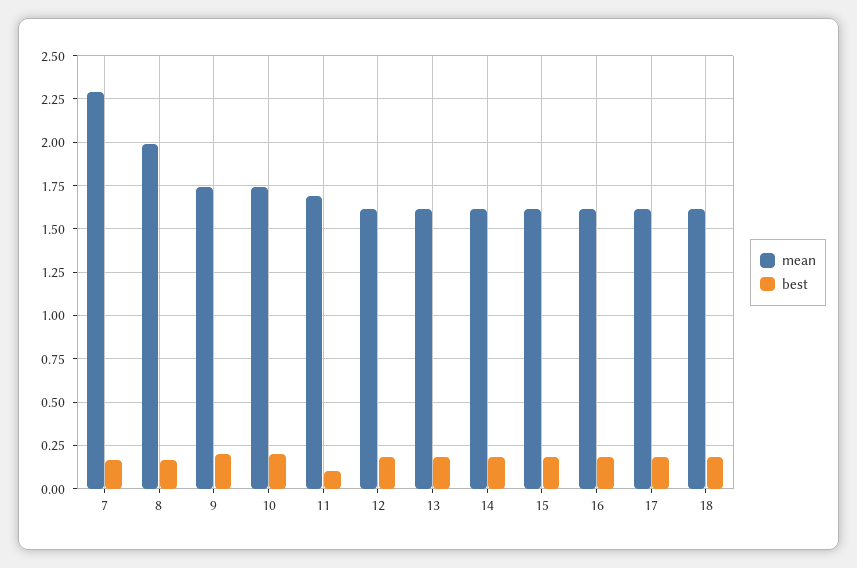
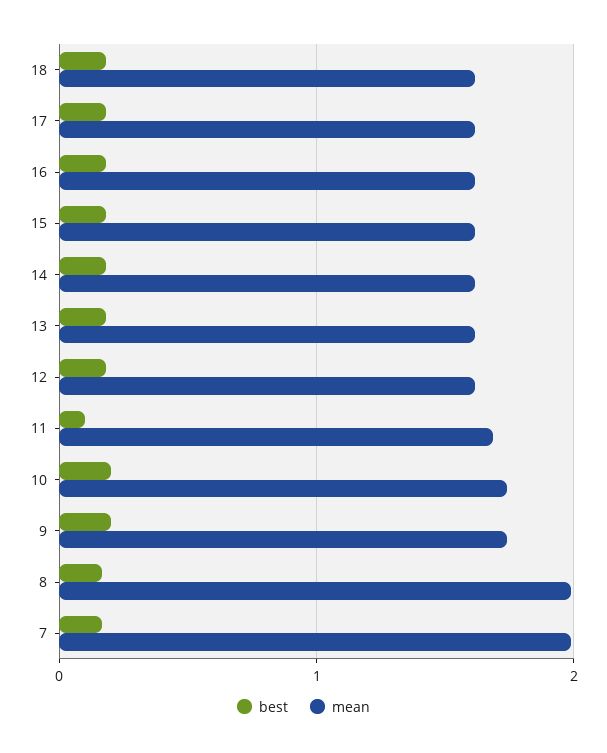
mean, 7: 2.3 -> 2

